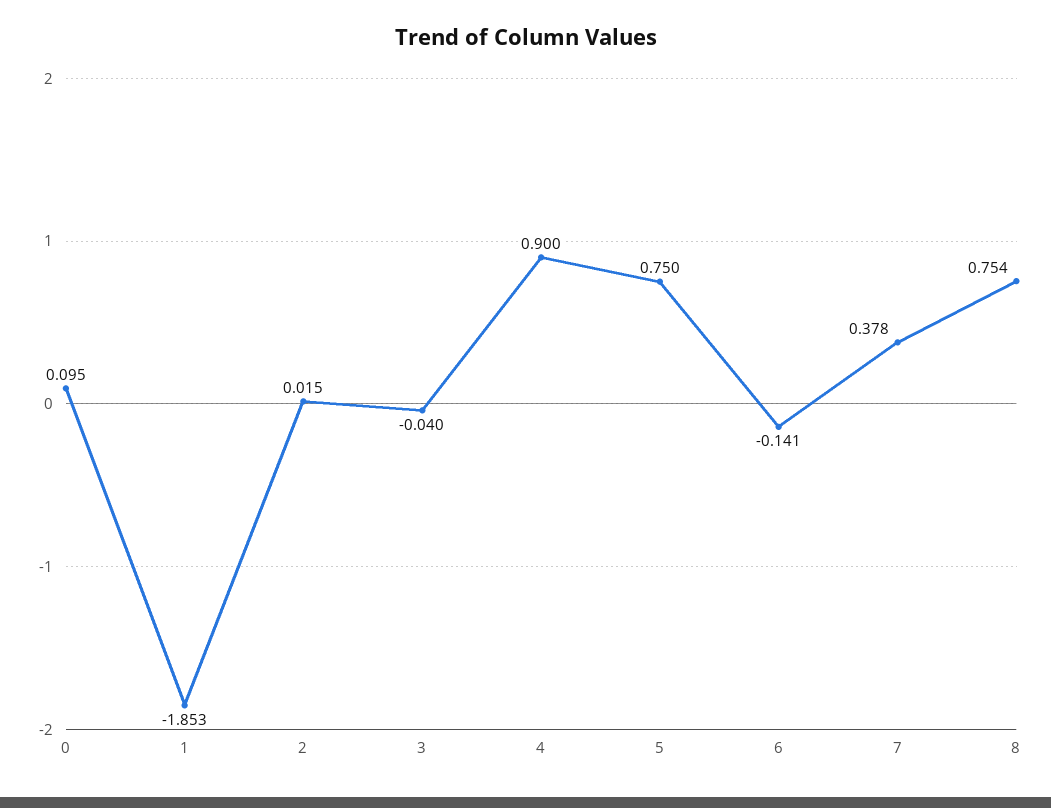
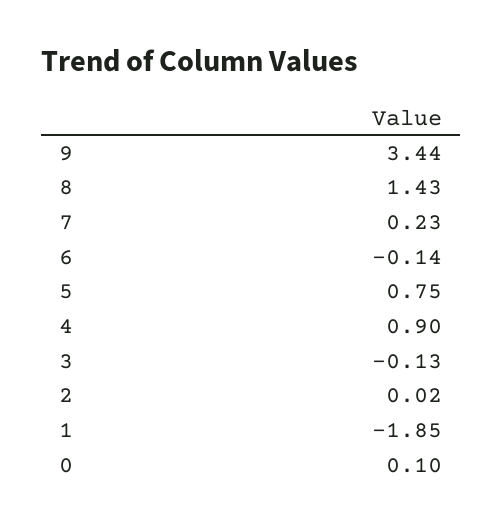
3: -0.04 -> -0.13
7: 0.378 -> 0.23
8: 0.754 -> 1.43
9: none -> 3.44

